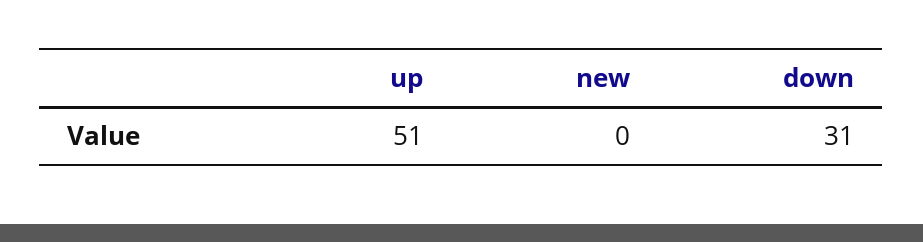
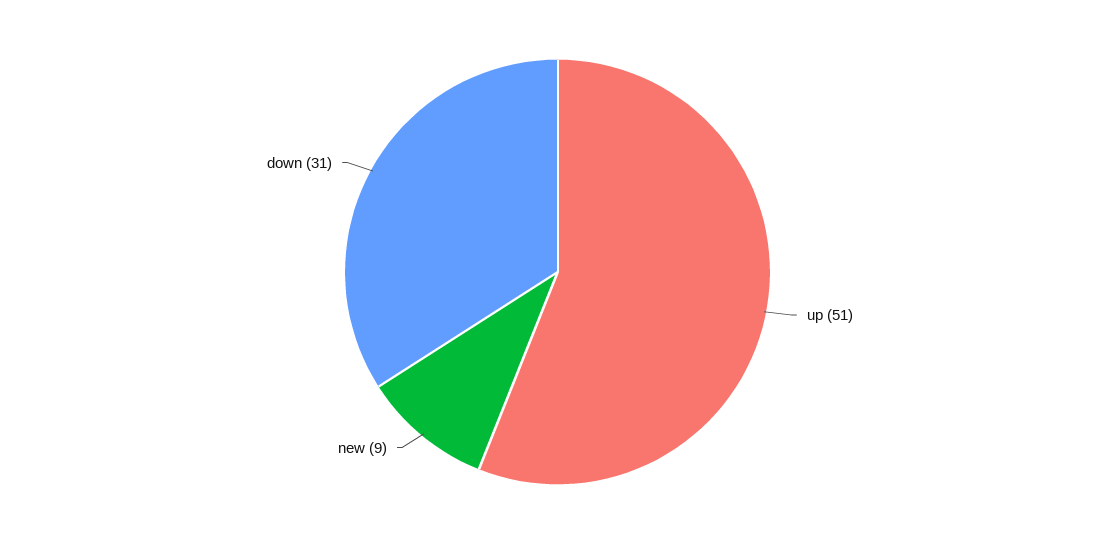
new: 0 -> 9

